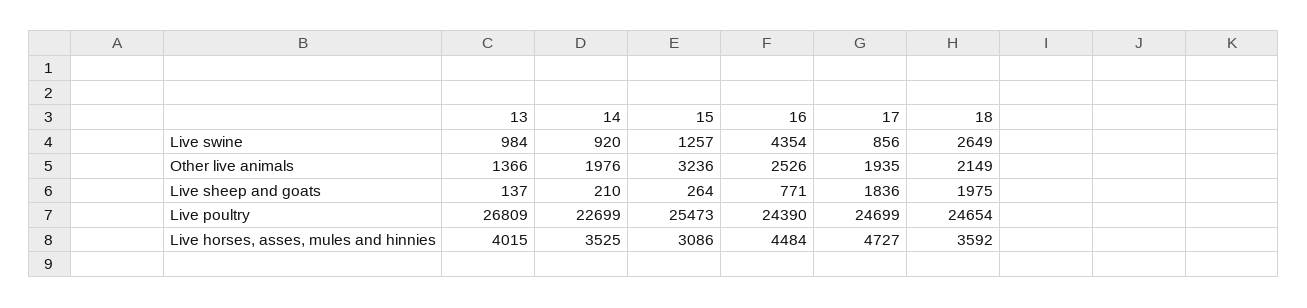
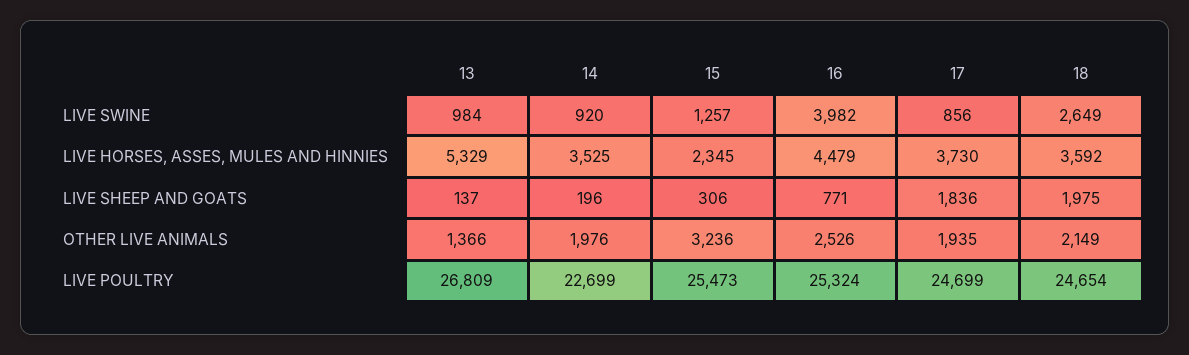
16, Live swine: 4354 -> 3982
14, Live sheep and goats: 210 -> 196
15, Live sheep and goats: 264 -> 306
16, Live poultry: 24390 -> 25324
13, Live horses, asses, mules and hinnies: 4015 -> 5329
15, Live horses, asses, mules and hinnies: 3086 -> 2345
16, Live horses, asses, mules and hinnies: 4484 -> 4479
17, Live horses, asses, mules and hinnies: 4727 -> 3730

